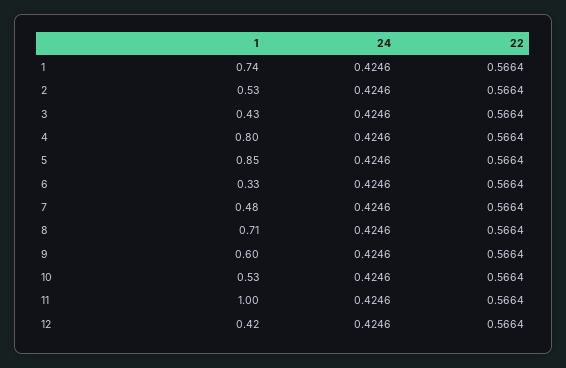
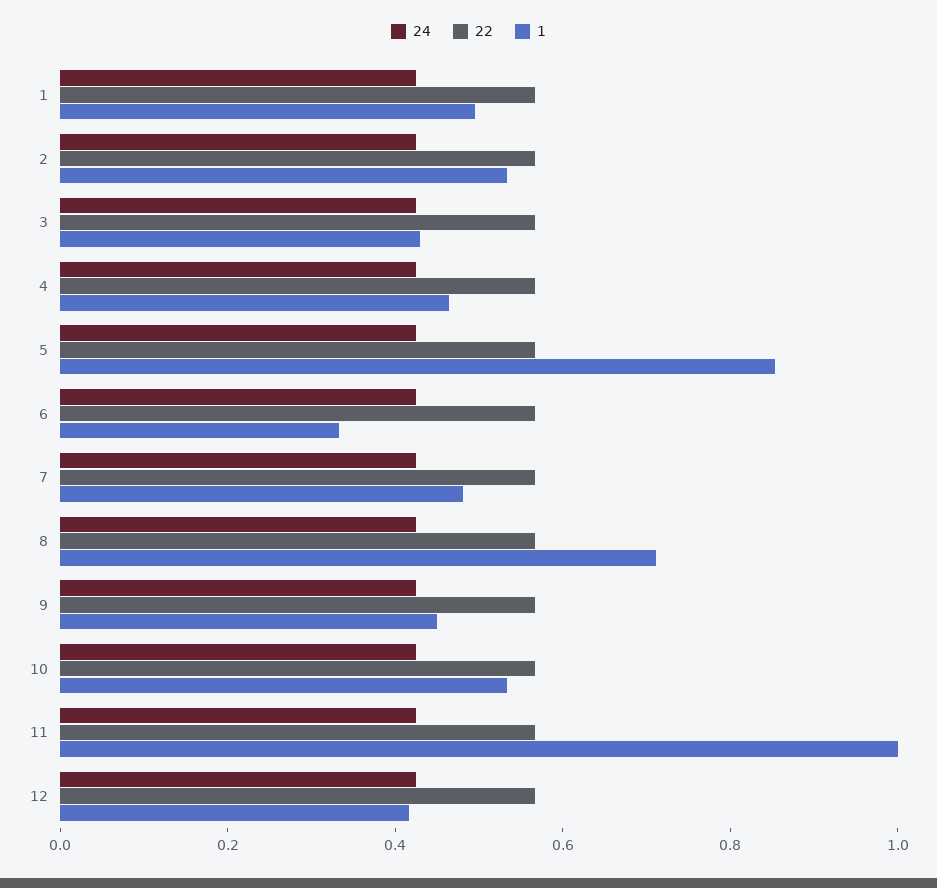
1, 1: 0.74 -> 0.5
1, 4: 0.8 -> 0.45
1, 9: 0.6 -> 0.45

